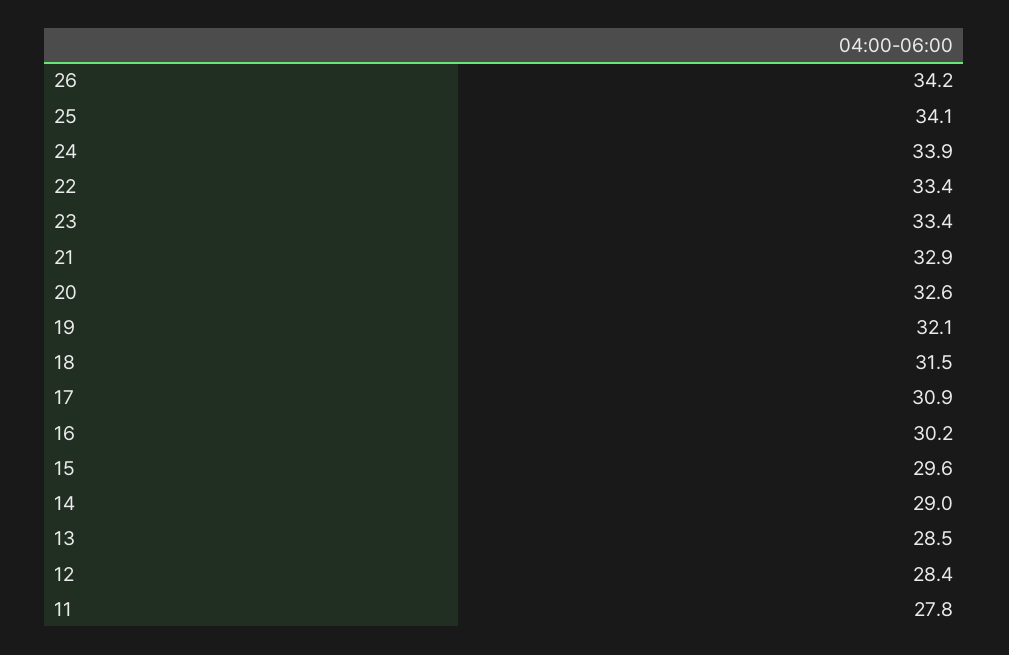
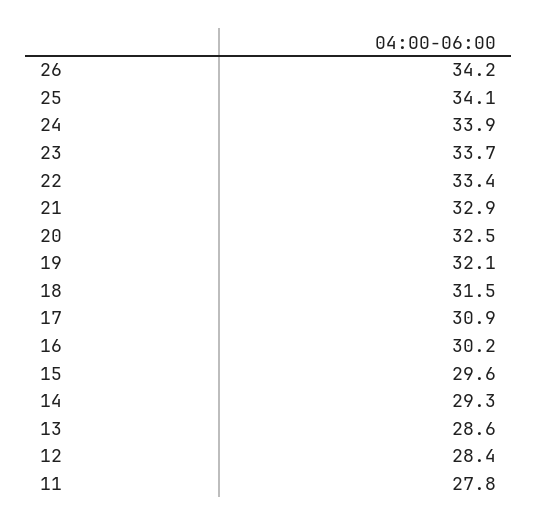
23: 33.4 -> 33.7
20: 32.6 -> 32.5
14: 29 -> 29.3
13: 28.5 -> 28.6

